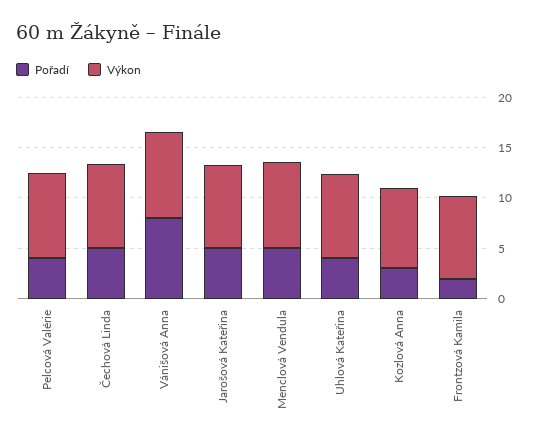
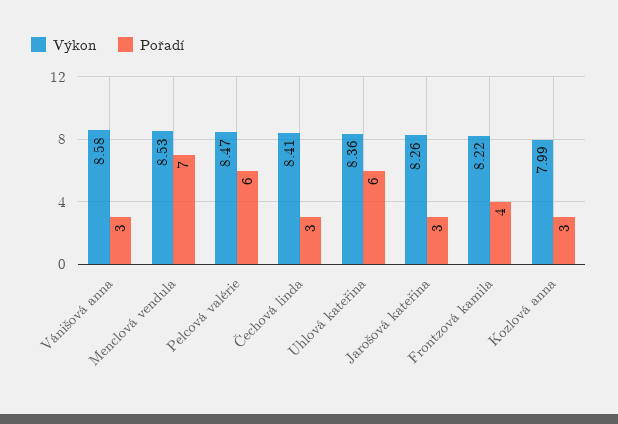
Pořadí, Pelcová Valérie: 4 -> 6
Pořadí, Čechová Linda: 5 -> 3
Pořadí, Vánišová Anna: 8 -> 3
Pořadí, Jarošová Kateřina: 5 -> 3
Pořadí, Menclová Vendula: 5 -> 7
Pořadí, Uhlová Kateřina: 4 -> 6
Pořadí, Frontzová Kamila: 2 -> 4

